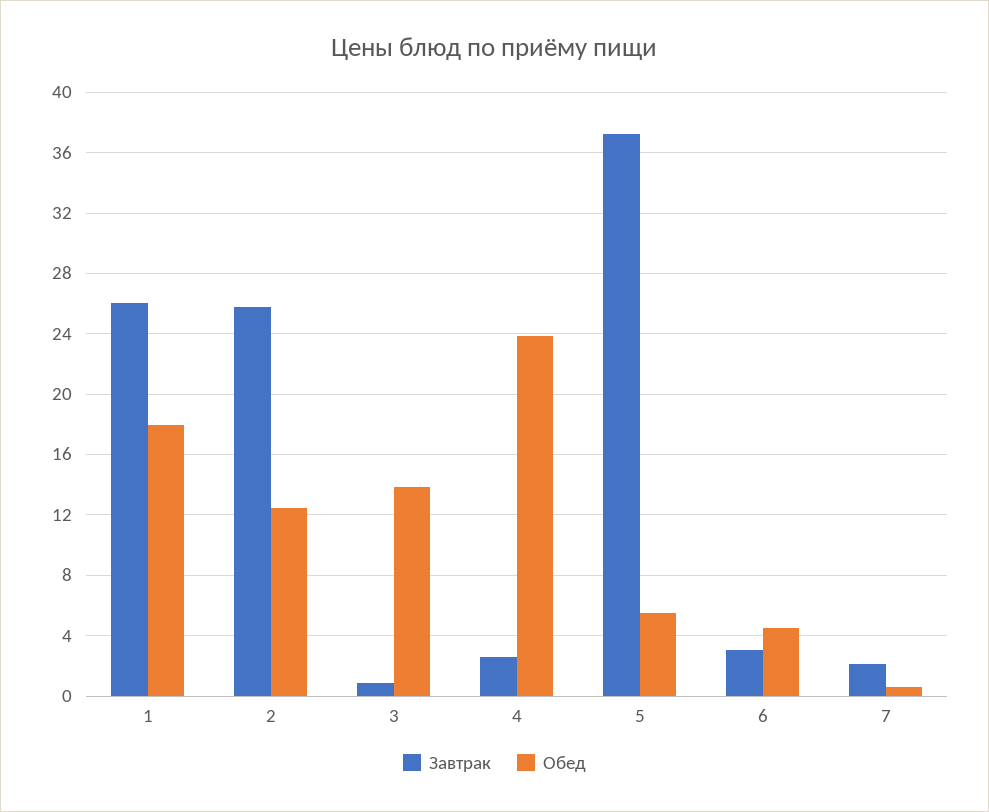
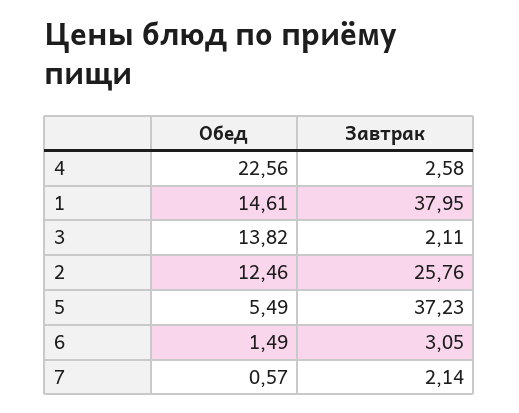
Завтрак, 1: 26 -> 37.95
Обед, 1: 18 -> 14.61
Завтрак, 3: 1 -> 2.11
Обед, 4: 24 -> 22.56
Обед, 6: 4.5 -> 1.49

